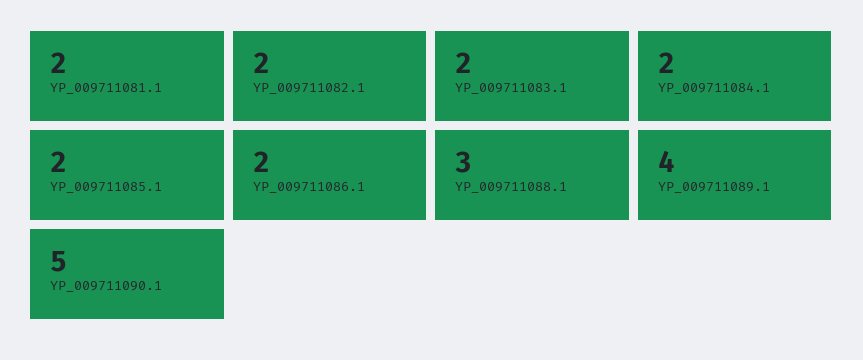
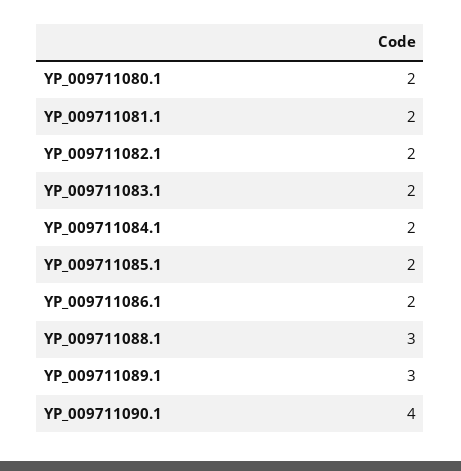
YP_009711089.1: 4 -> 3
YP_009711090.1: 5 -> 4
YP_009711080.1: none -> 2

